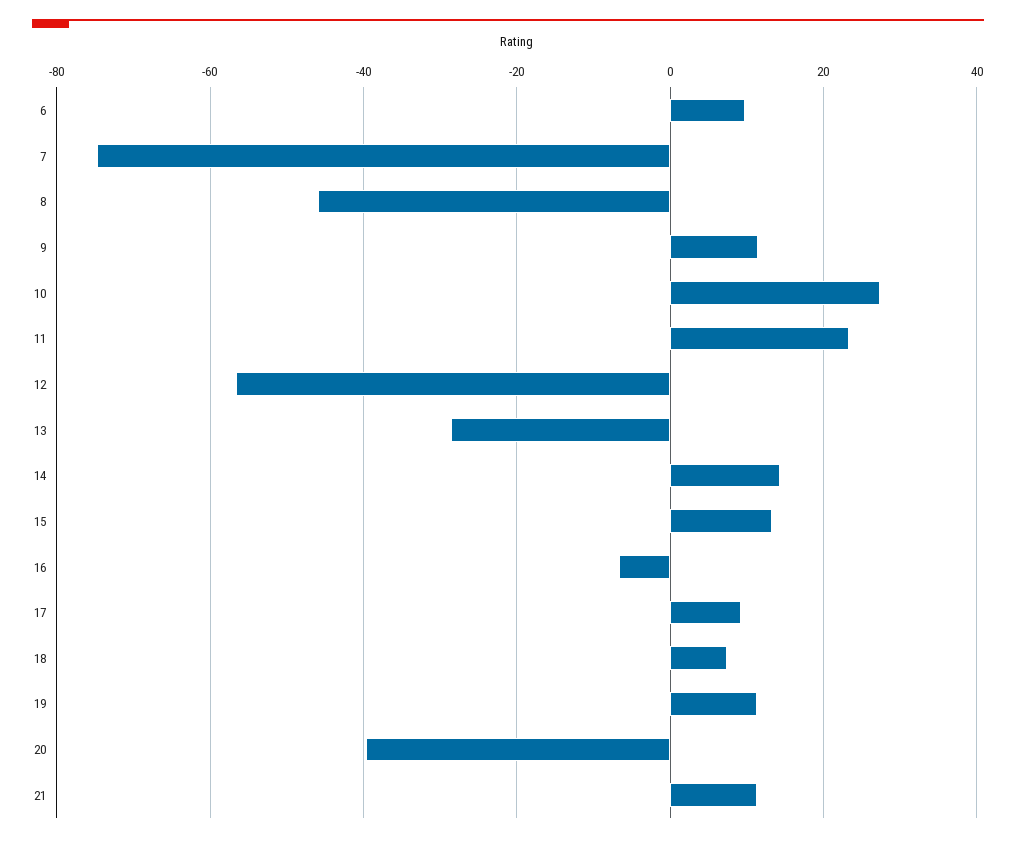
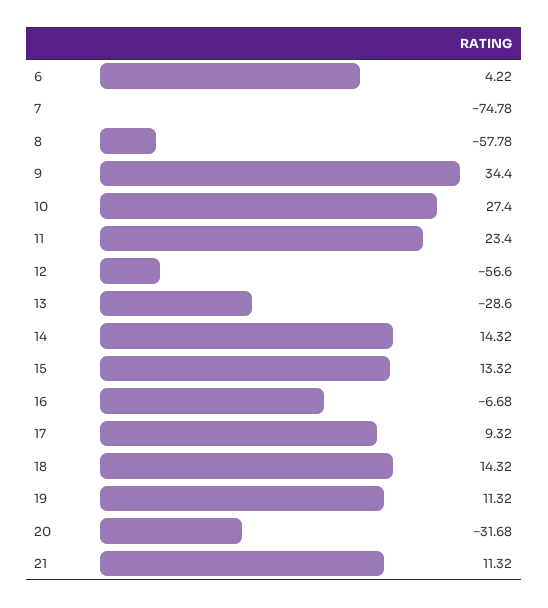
6: 10 -> 4.22
8: -46 -> -57.78
9: 12 -> 34.4
18: 8 -> 14.32
20: -40 -> -31.68

